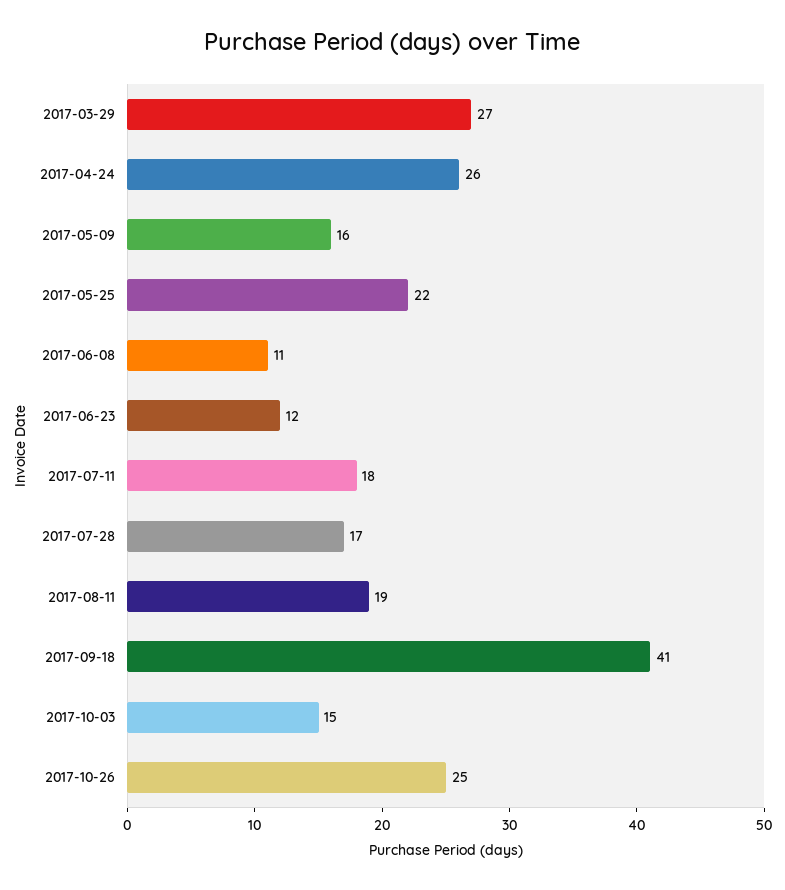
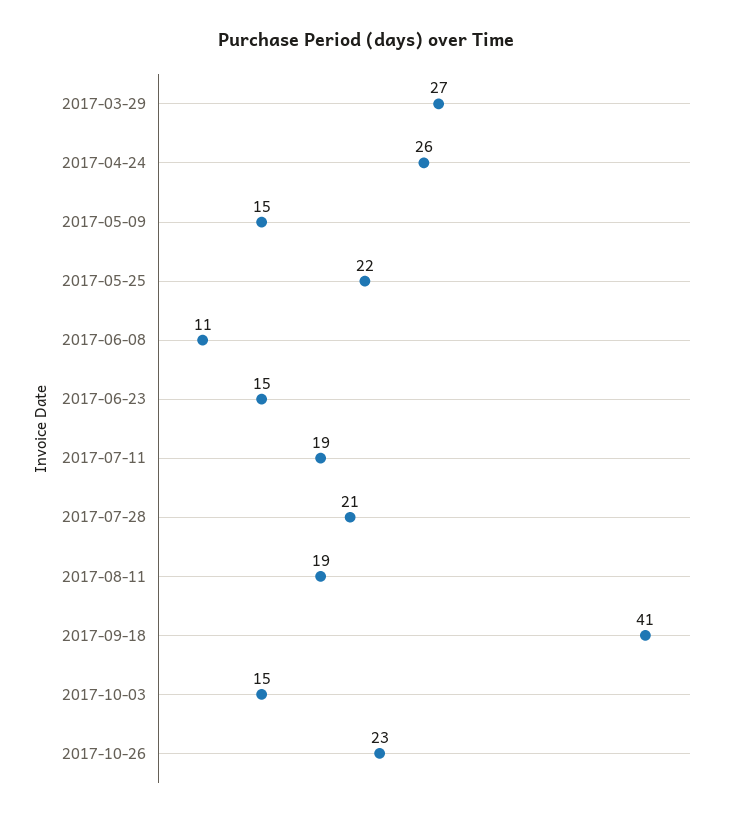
2017-05-09: 16 -> 15
2017-06-23: 12 -> 15
2017-07-11: 18 -> 19
2017-07-28: 17 -> 21
2017-10-26: 25 -> 23

